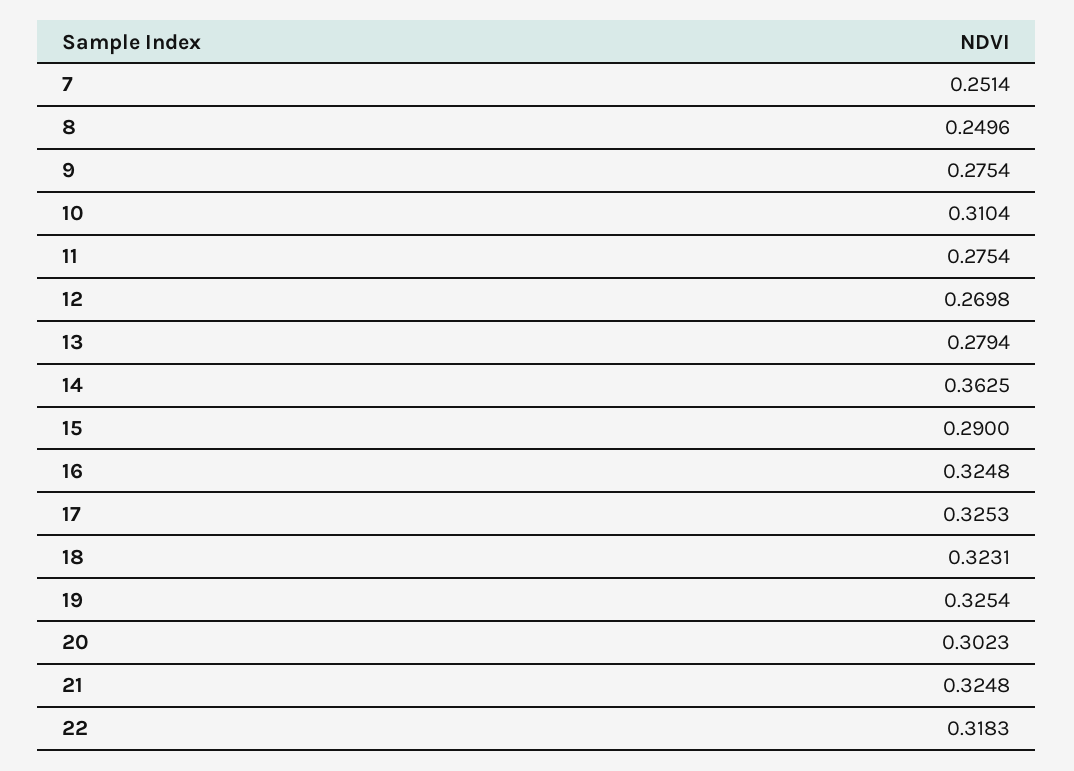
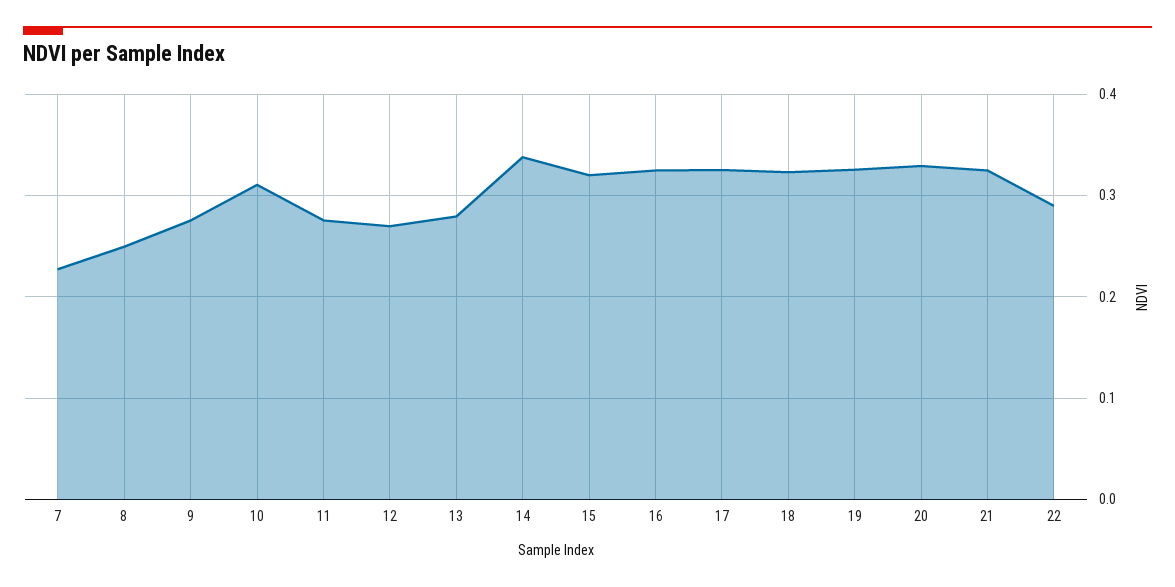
7: 0.2514 -> 0.23
14: 0.3625 -> 0.34
15: 0.29 -> 0.32
20: 0.3023 -> 0.33
22: 0.3183 -> 0.29

